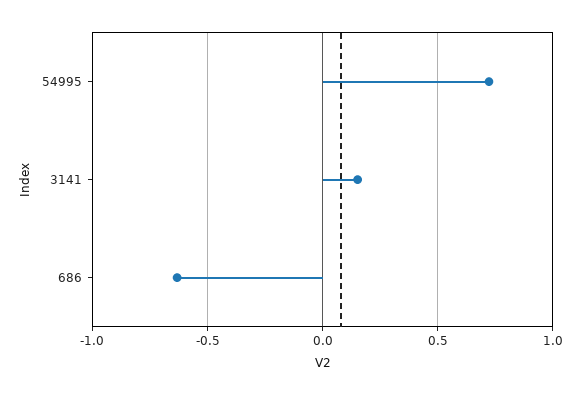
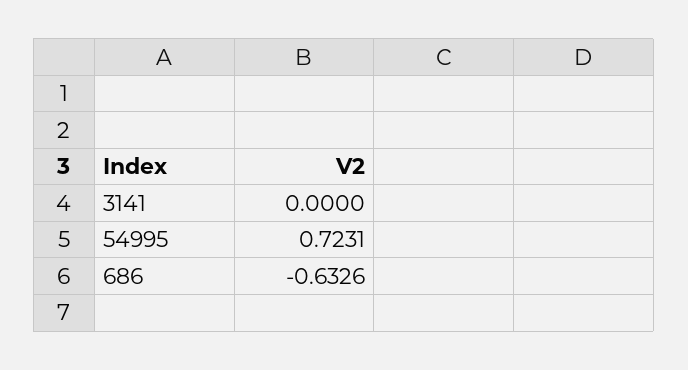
3141: 0.15 -> 0

